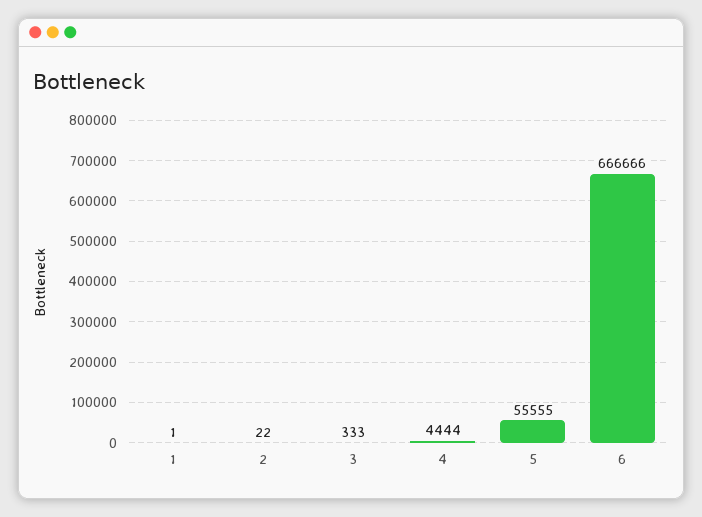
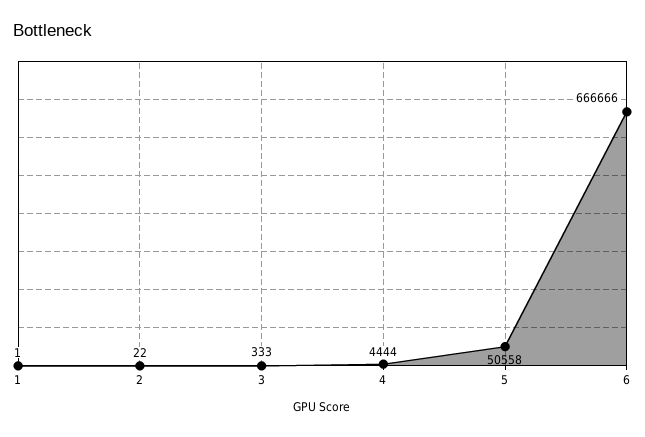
5: 55555 -> 50558

